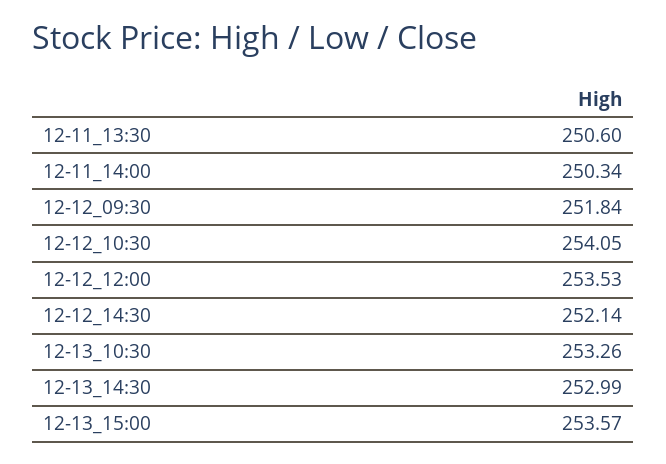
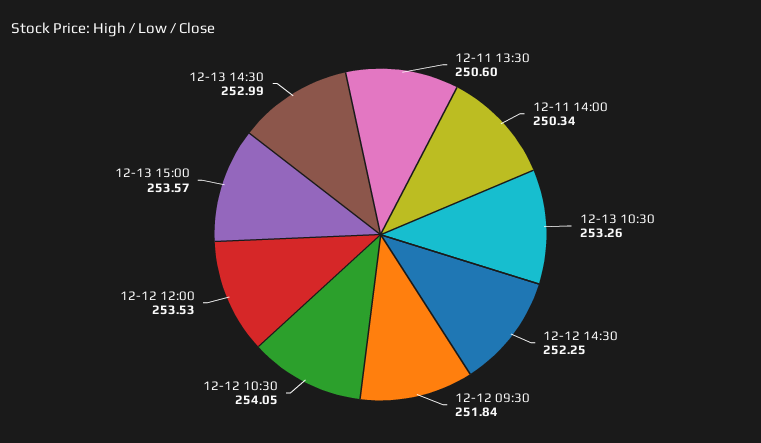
12-12_14:30: 252.14 -> 252.25

